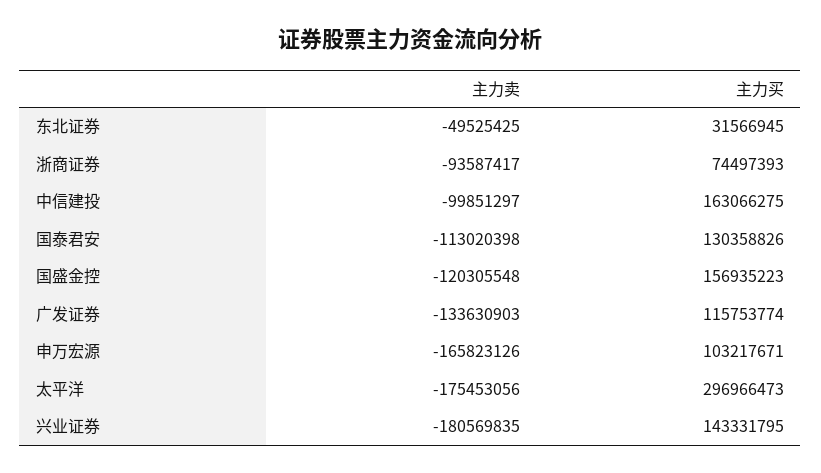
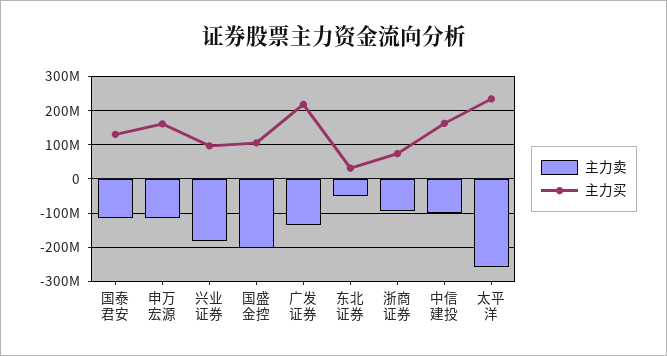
主力卖, 国盛金控: -120305548 -> -200000000
主力买, 国盛金控: 156935223 -> 100000000
主力买, 广发证券: 115753774 -> 220000000
主力卖, 申万宏源: -165823126 -> -120000000
主力买, 申万宏源: 103217671 -> 160000000
主力卖, 太平洋: -175453056 -> -260000000
主力买, 太平洋: 296966473 -> 240000000
主力买, 兴业证券: 143331795 -> 100000000

